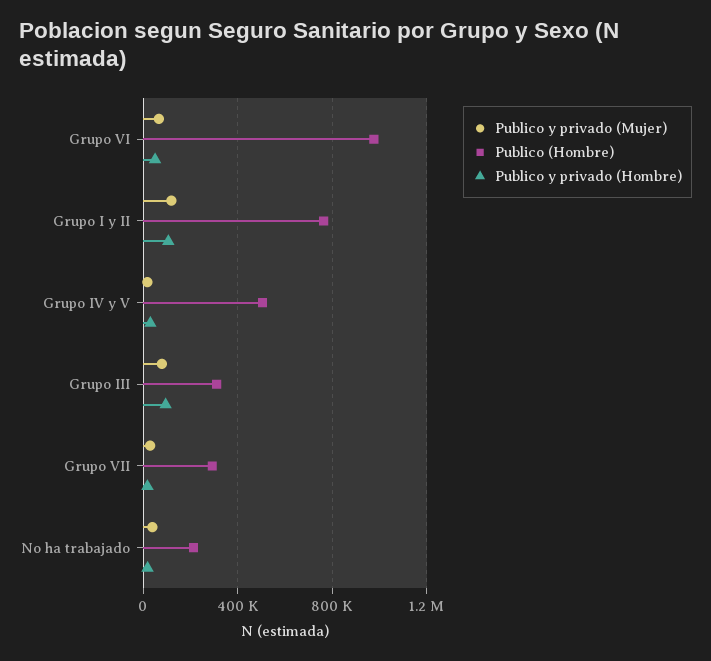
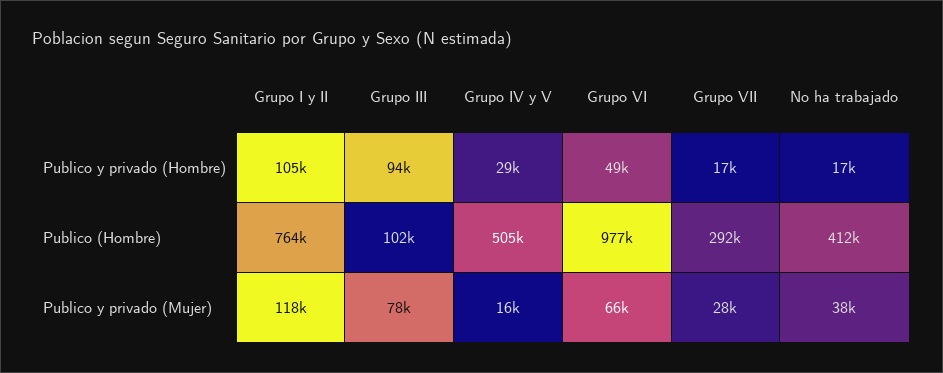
Publico (Hombre), Grupo III: 300000 -> 102000
Publico (Hombre), No ha trabajado: 200000 -> 412000

